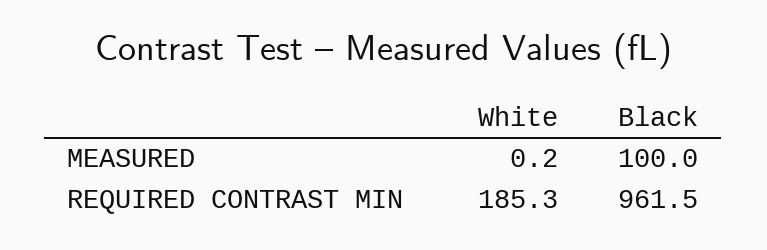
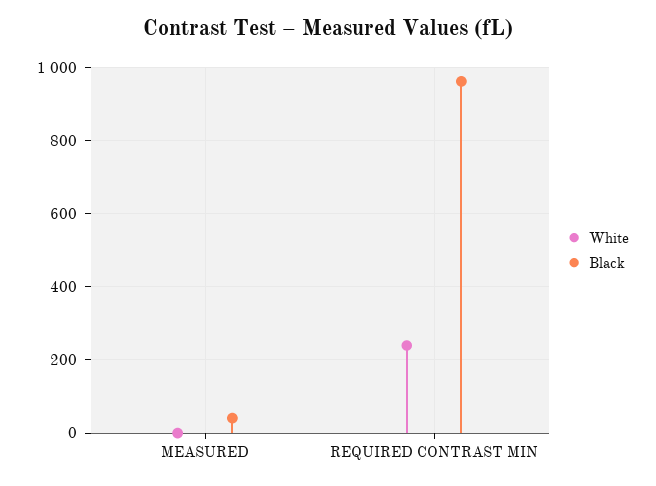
Black, MEASURED: 100 -> 40
White, REQUIRED CONTRAST MIN: 185.3 -> 240

